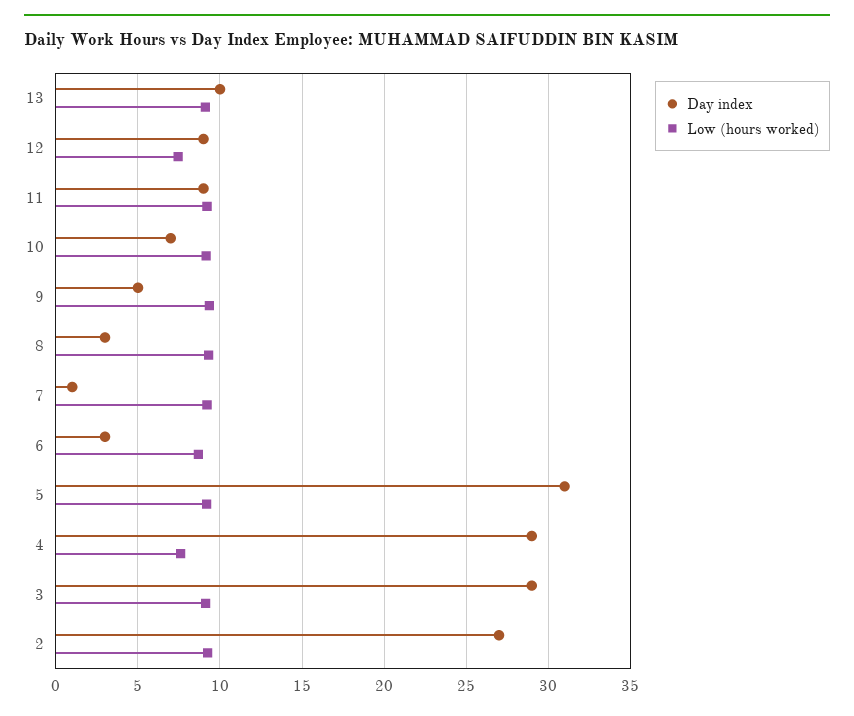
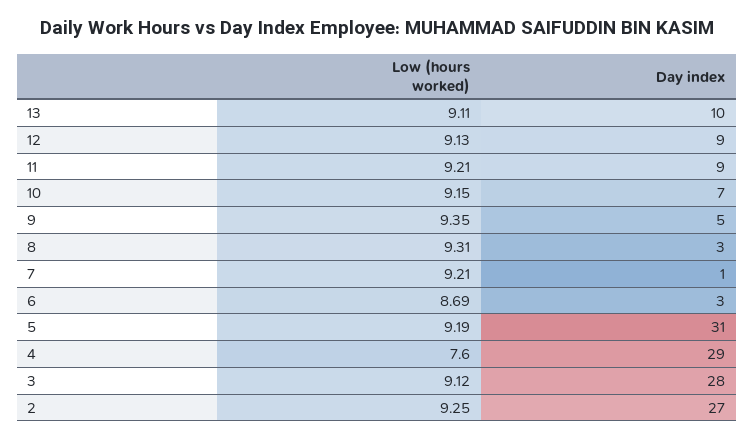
Low (hours worked), 12: 7.5 -> 9.13
Day index, 3: 29 -> 28

